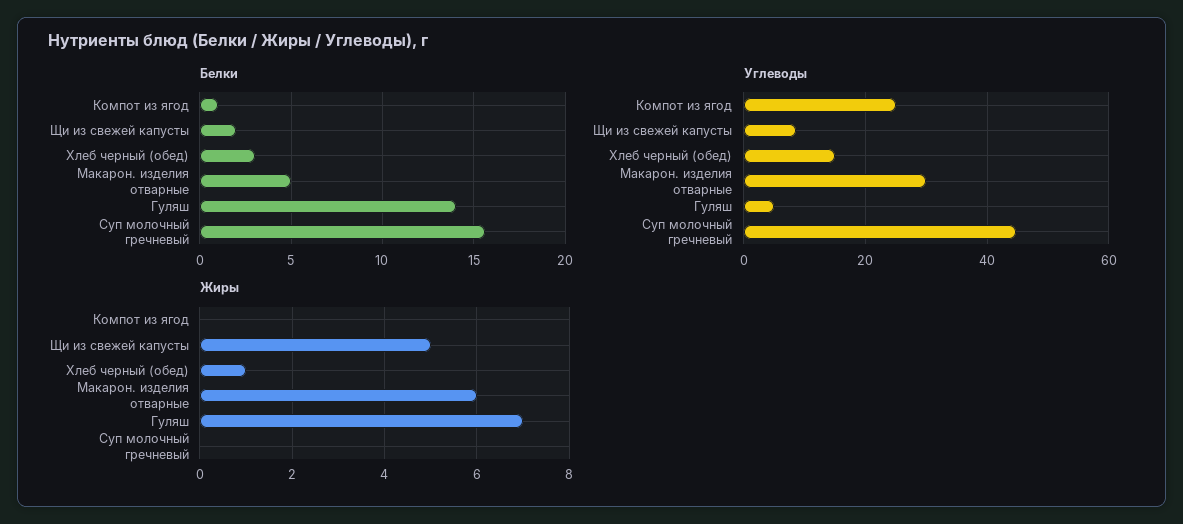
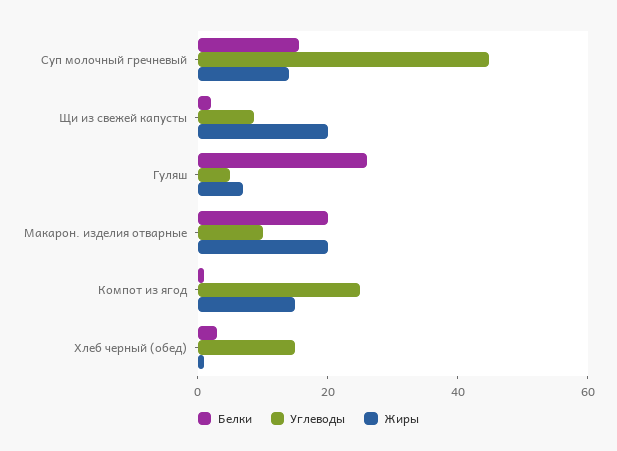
Белки, Макарон. изделия отварные: 5 -> 20
Белки, Гуляш: 14 -> 25
Углеводы, Макарон. изделия отварные: 30 -> 10
Жиры, Компот из ягод: 0 -> 15
Жиры, Щи из свежей капусты: 5 -> 20
Жиры, Макарон. изделия отварные: 6 -> 20
Жиры, Суп молочный гречневый: 0 -> 15

